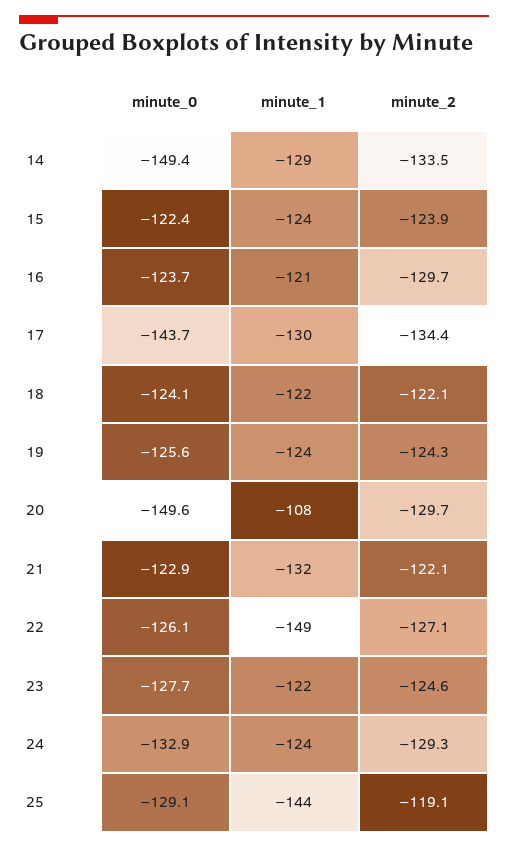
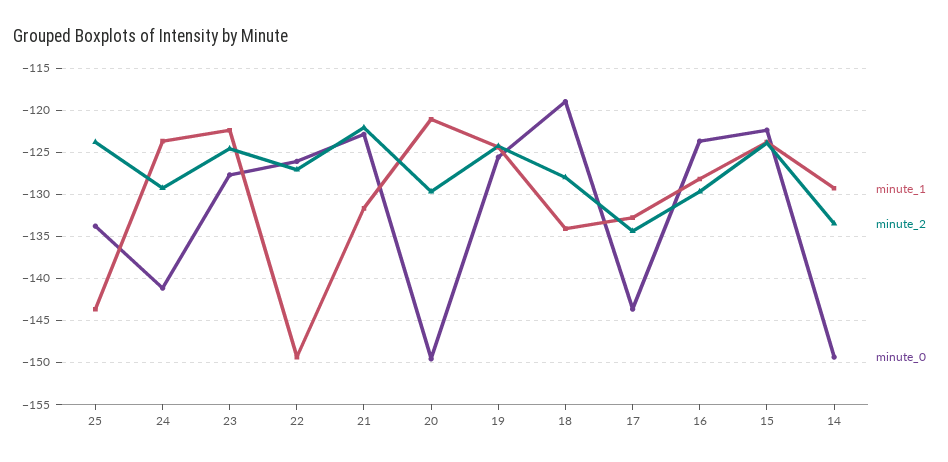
minute_1, 16: -121 -> -128
minute_1, 17: -130 -> -133
minute_0, 18: -124.1 -> -119
minute_1, 18: -122 -> -134
minute_2, 18: -122.1 -> -128
minute_1, 20: -108 -> -121
minute_0, 24: -132.9 -> -141
minute_0, 25: -129.1 -> -134
minute_2, 25: -119.1 -> -124

